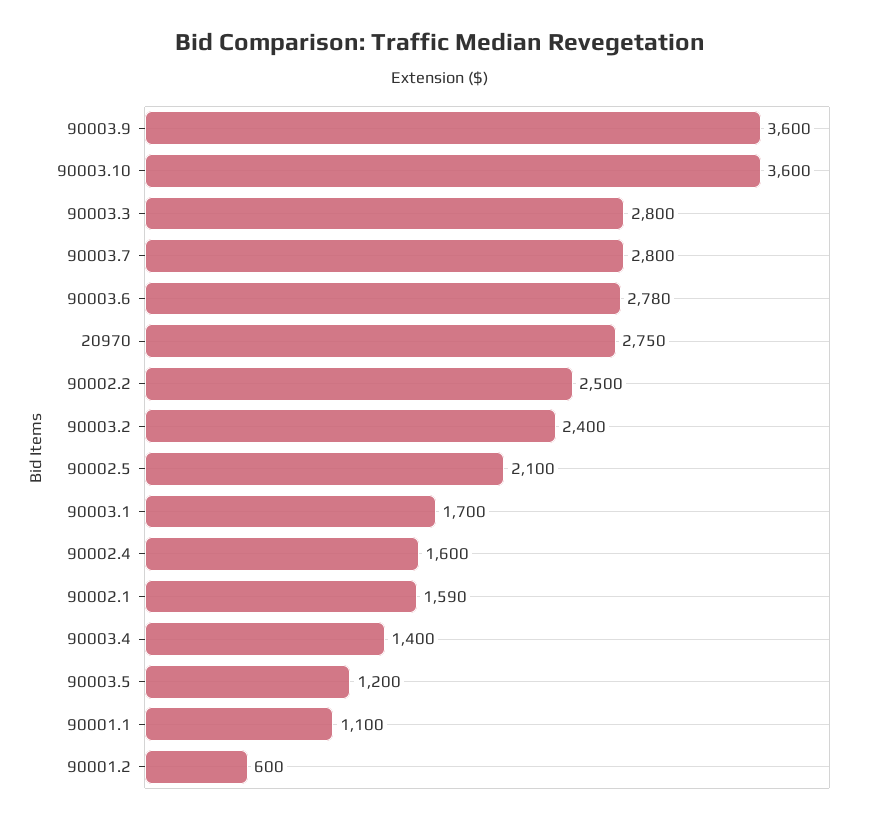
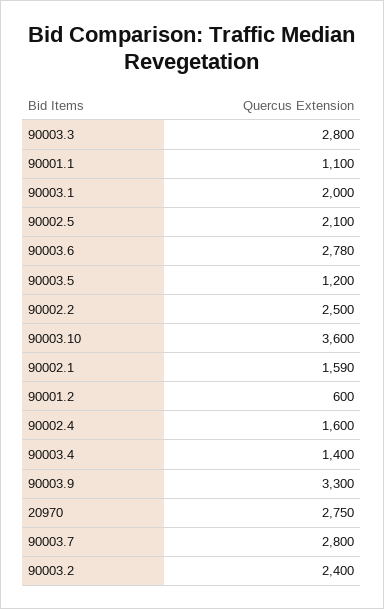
90003.9: 3600 -> 3300
90003.1: 1700 -> 2000

